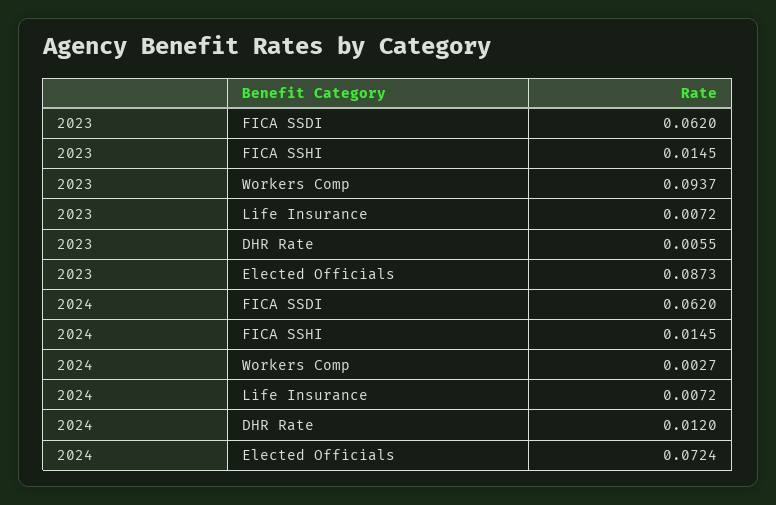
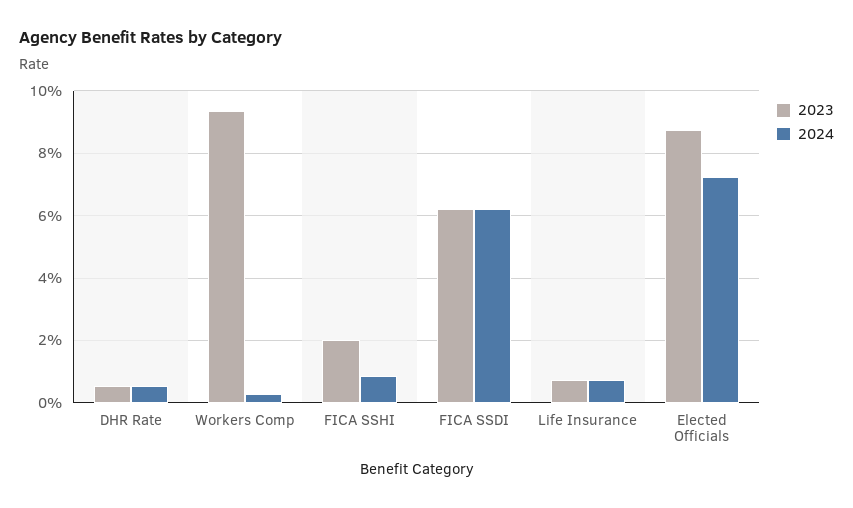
2023, FICA SSHI: 0.0145 -> 0.02
2024, FICA SSHI: 0.0145 -> 0.008
2024, DHR Rate: 0.012 -> 0.006

